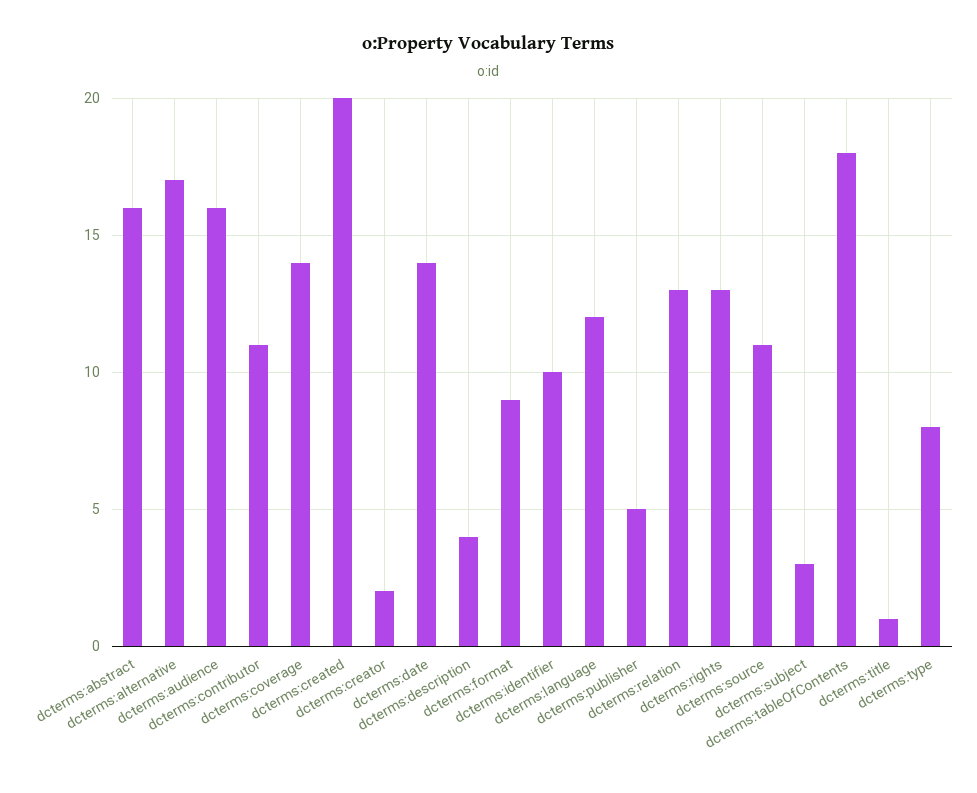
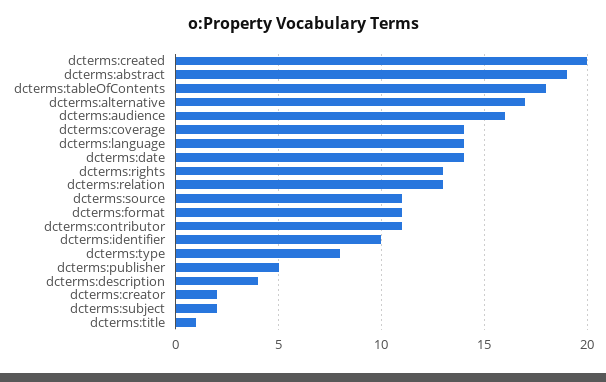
dcterms:abstract: 16 -> 19
dcterms:format: 9 -> 11
dcterms:language: 12 -> 14
dcterms:subject: 3 -> 2

